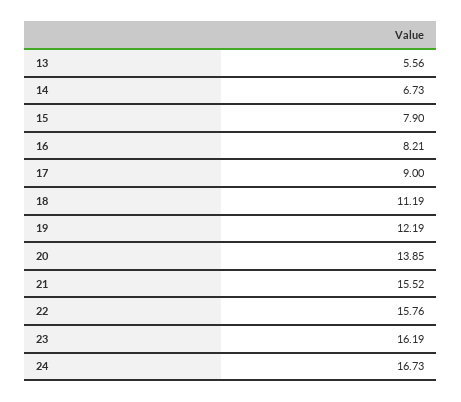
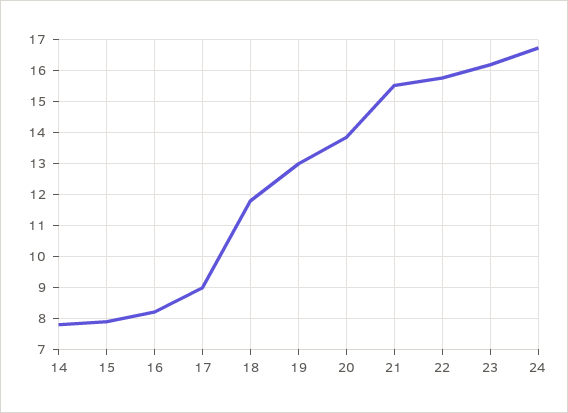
13: 5.56 -> none
14: 6.73 -> 7.8
18: 11.19 -> 11.8
19: 12.19 -> 13

